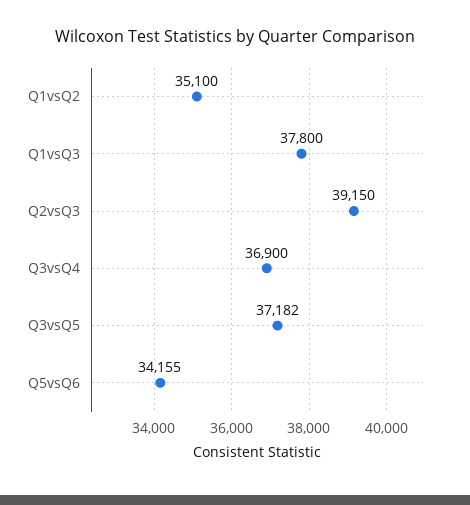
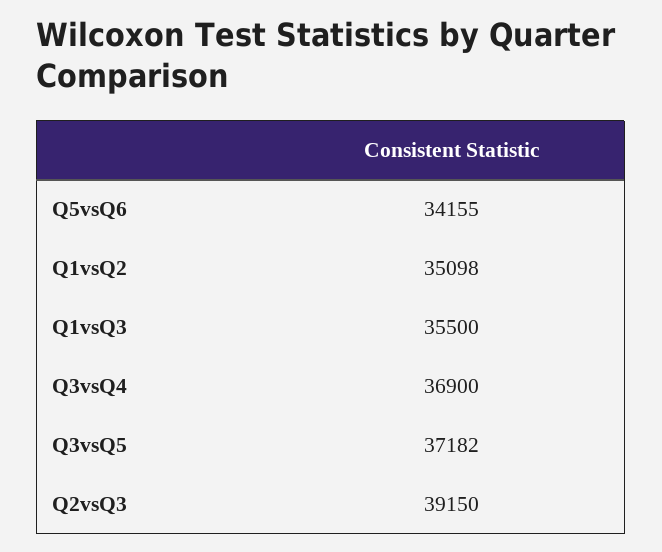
Q1vsQ2: 35100 -> 35098
Q1vsQ3: 37800 -> 35500

